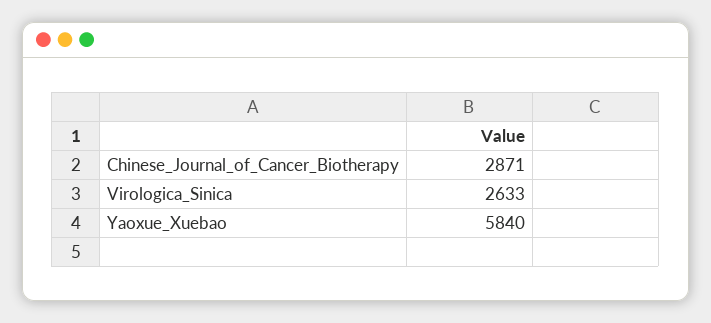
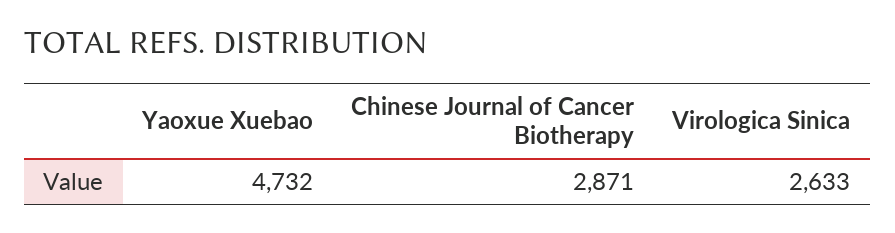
Yaoxue_Xuebao: 5840 -> 4732

